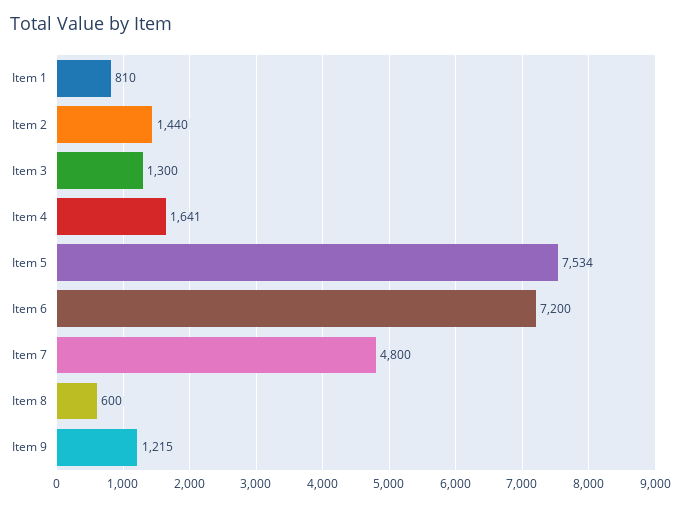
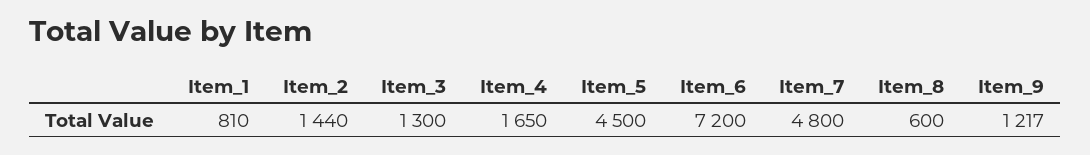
Item 4: 1641 -> 1650
Item 5: 7534 -> 4500
Item 9: 1215 -> 1217

